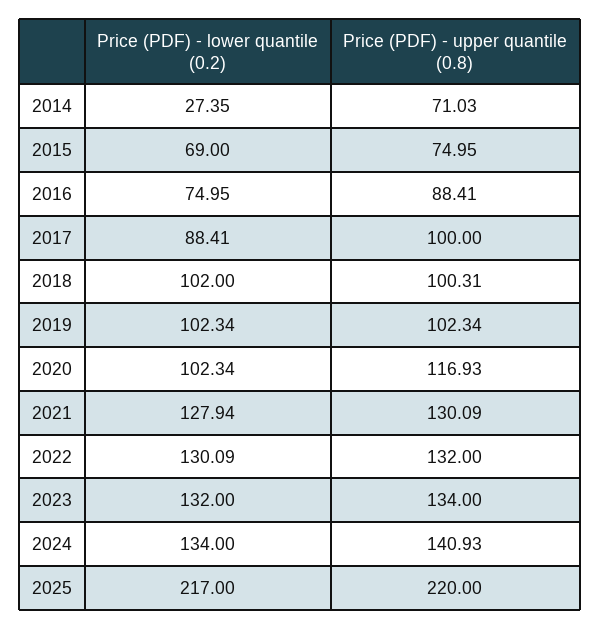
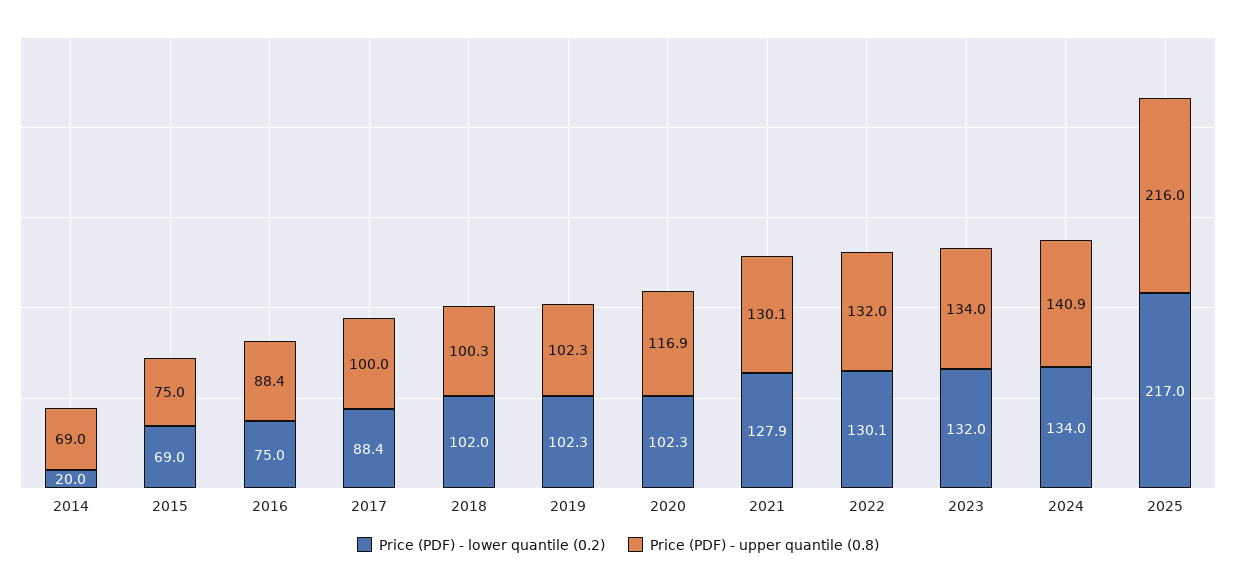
Price (PDF) - lower quantile (0.2), 2014: 27.35 -> 20
Price (PDF) - upper quantile (0.8), 2014: 71.03 -> 69
Price (PDF) - upper quantile (0.8), 2025: 220 -> 216

